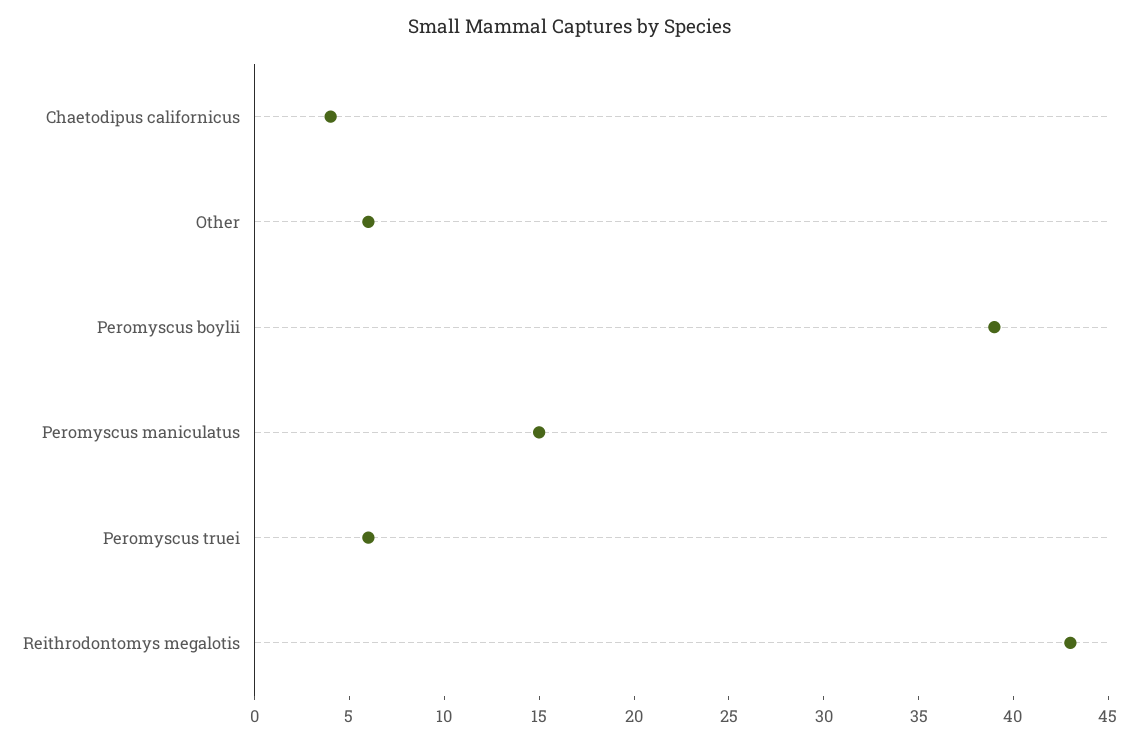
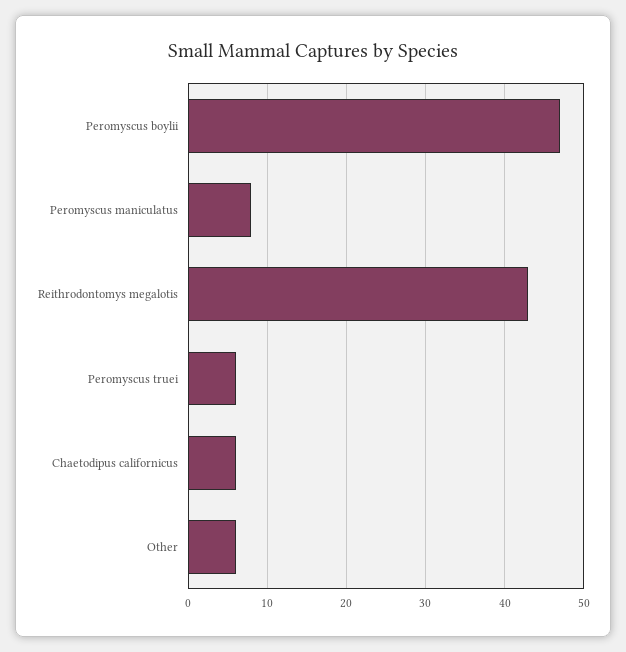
Chaetodipus californicus: 4 -> 6
Peromyscus boylii: 39 -> 47
Peromyscus maniculatus: 15 -> 8

